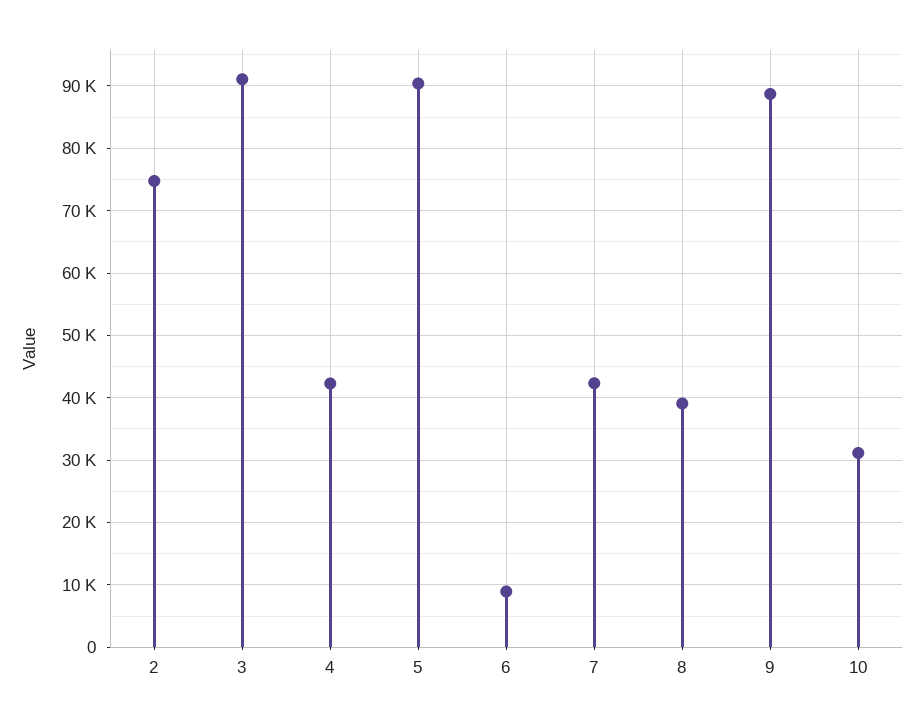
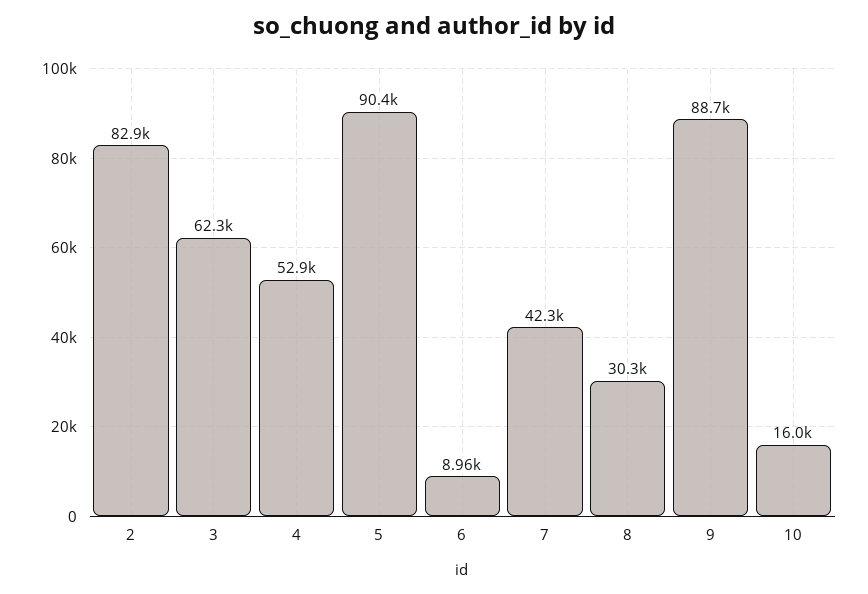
2: 75000 -> 82900
3: 91000 -> 62300
4: 42000 -> 52900
8: 39000 -> 30300
10: 31000 -> 16000

